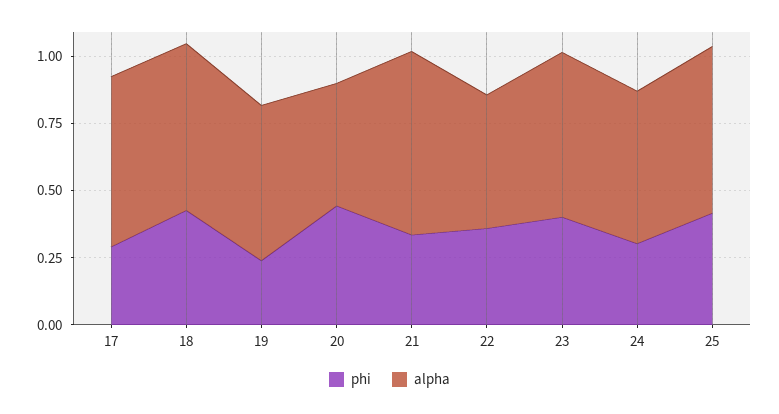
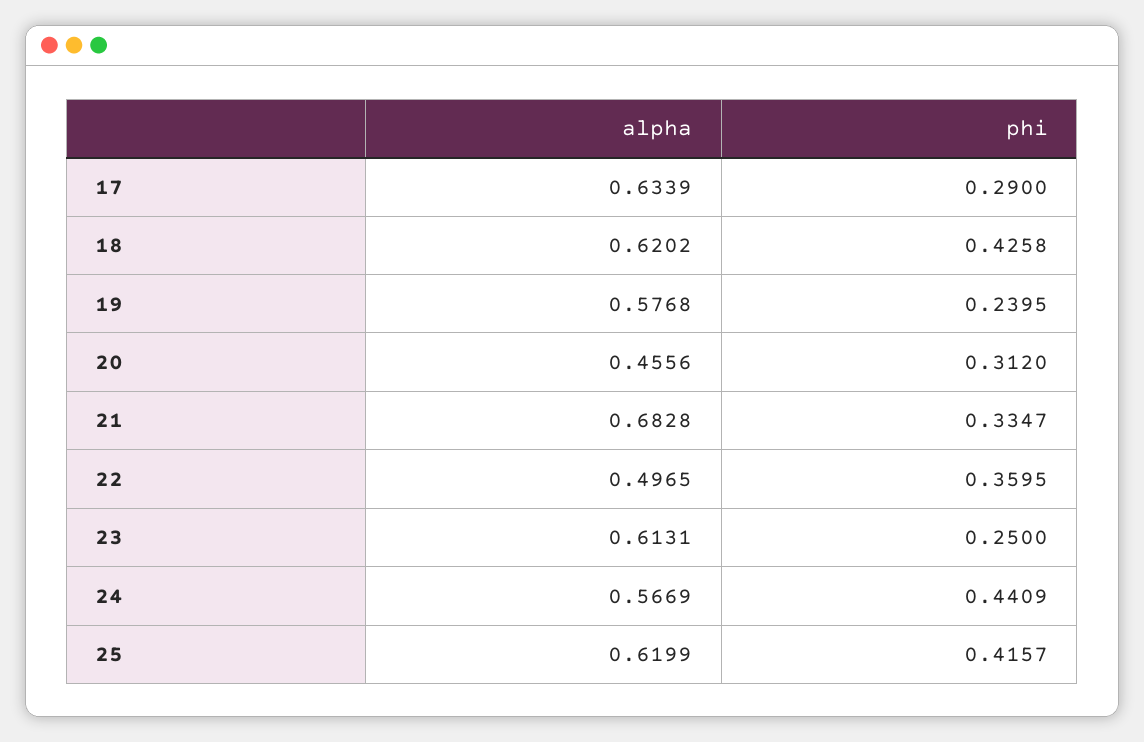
phi, 20: 0.45 -> 0.312
phi, 23: 0.4 -> 0.25
phi, 24: 0.3 -> 0.4409

